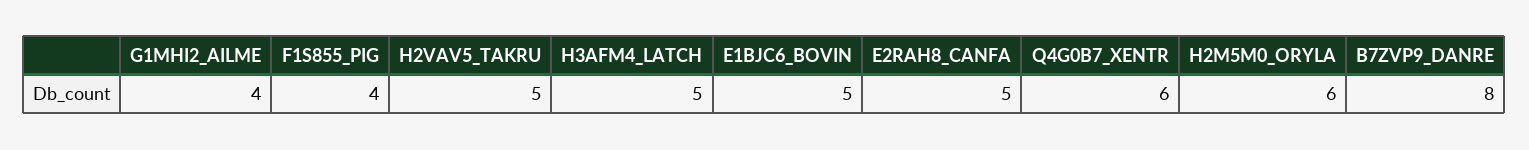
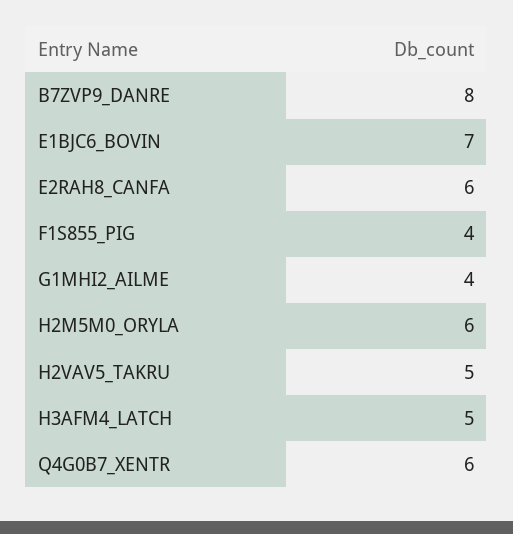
E1BJC6_BOVIN: 5 -> 7
E2RAH8_CANFA: 5 -> 6

